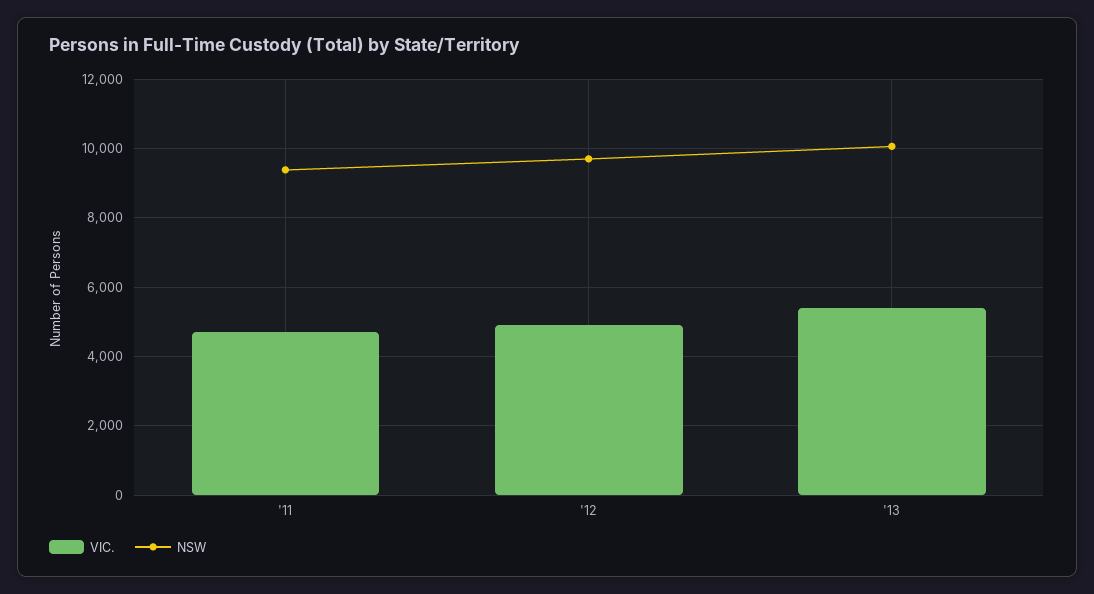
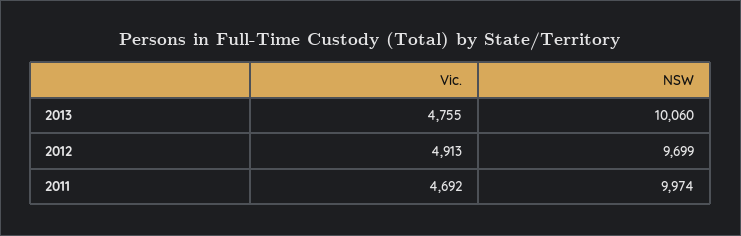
NSW, '11: 9400 -> 9974
VIC., '13: 5400 -> 4755

